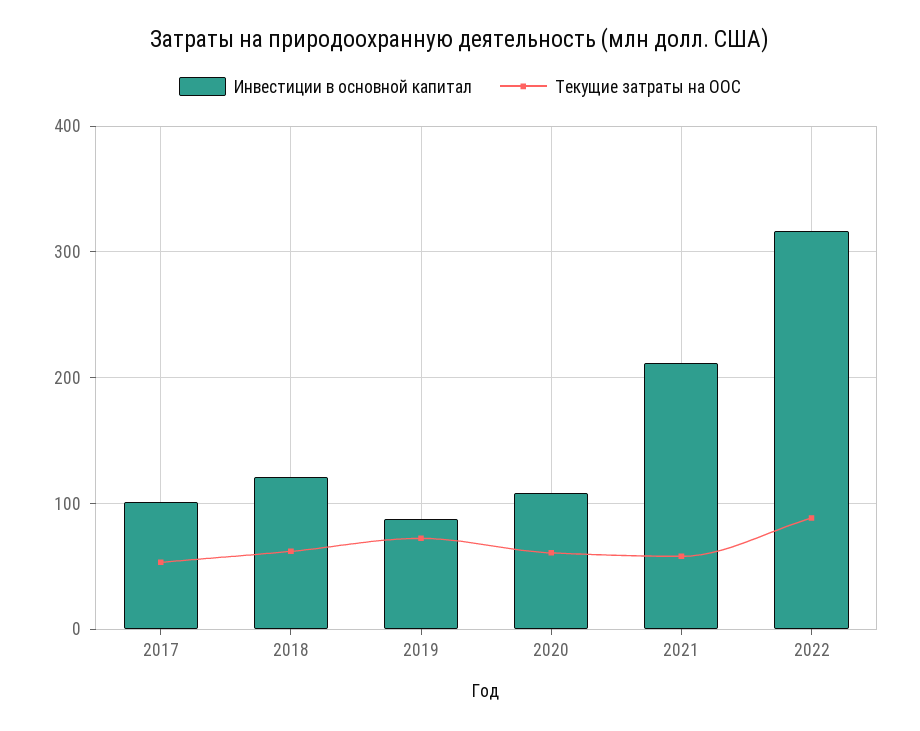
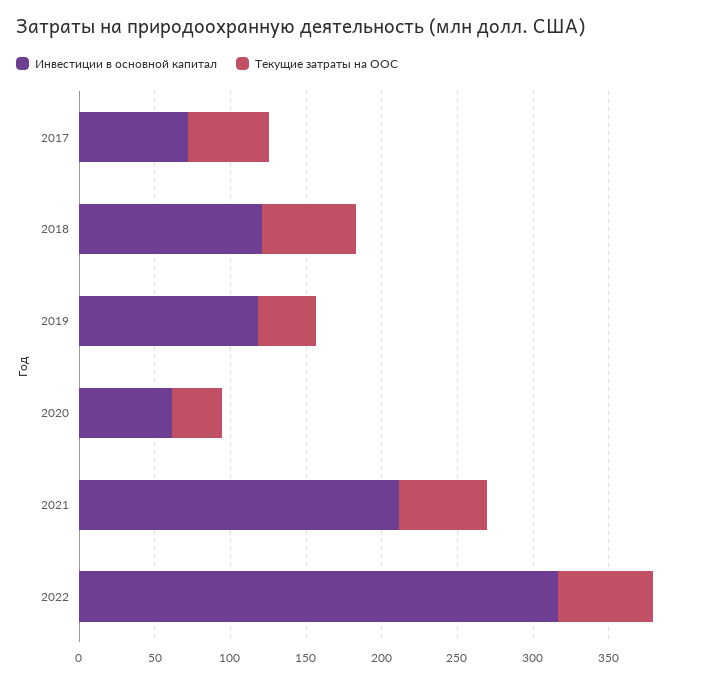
Инвестиции в основной капитал, 2017: 100 -> 70
Инвестиции в основной капитал, 2019: 90 -> 120
Текущие затраты на ООС, 2019: 70 -> 40
Инвестиции в основной капитал, 2020: 110 -> 60
Текущие затраты на ООС, 2020: 60 -> 30
Текущие затраты на ООС, 2022: 90 -> 60

